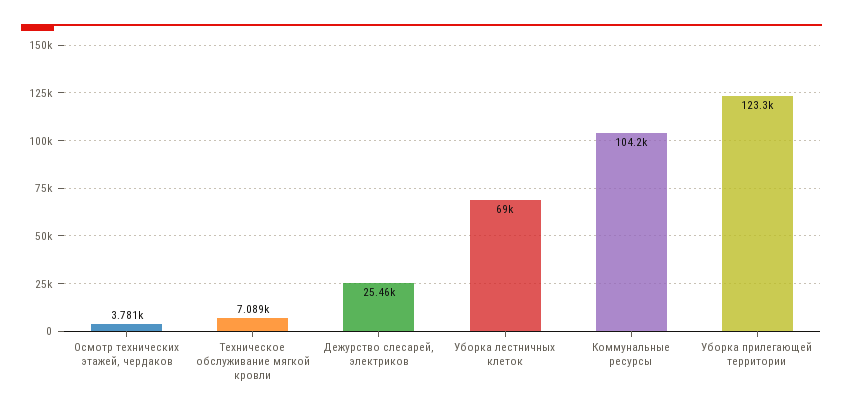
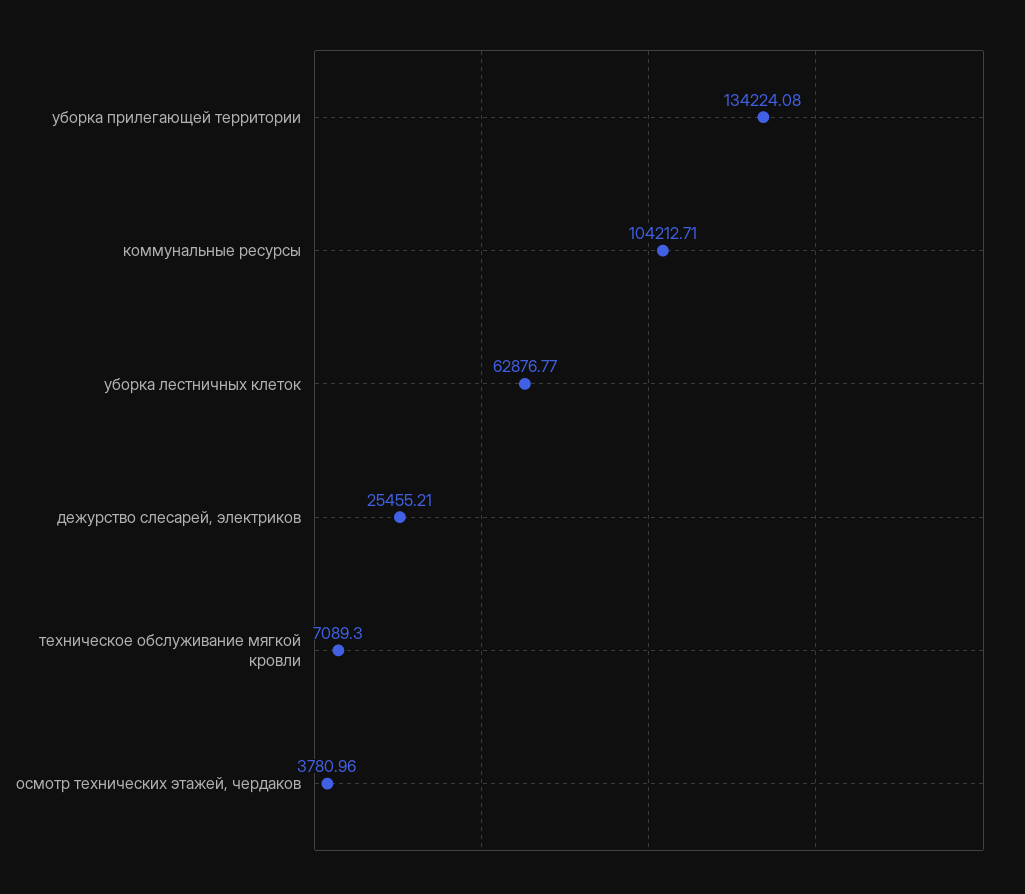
Уборка лестничных клеток: 69000 -> 62876.77
Уборка прилегающей территории: 123300 -> 134224.08

